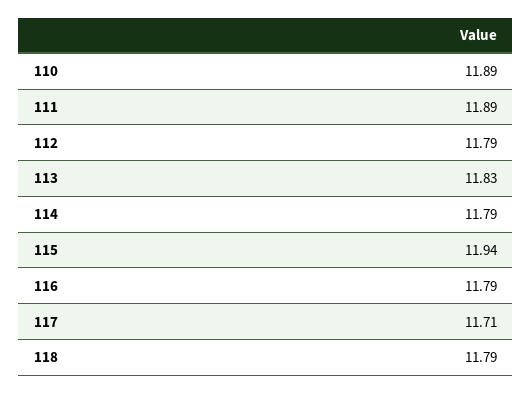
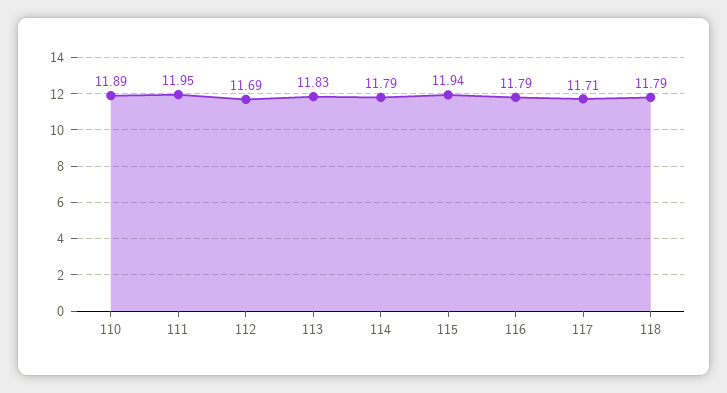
111: 11.89 -> 11.95
112: 11.79 -> 11.69

